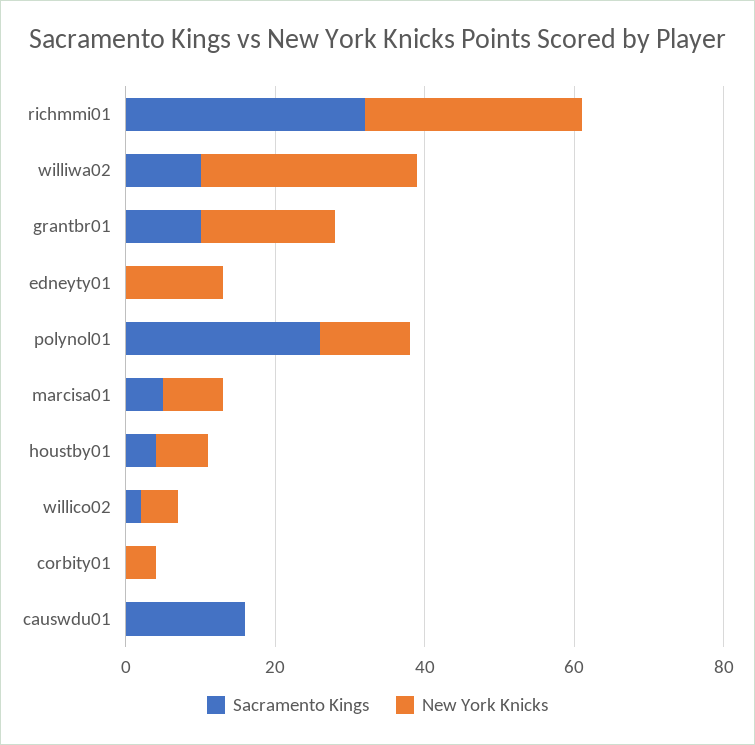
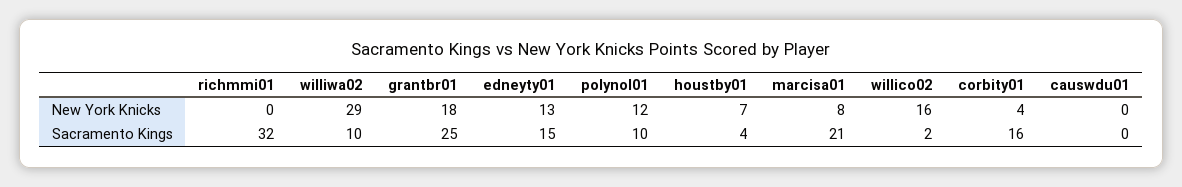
New York Knicks, richmmi01: 30 -> 0
Sacramento Kings, grantbr01: 10 -> 25
Sacramento Kings, edneyty01: 0 -> 15
Sacramento Kings, polynol01: 25 -> 10
Sacramento Kings, marcisa01: 5 -> 21
New York Knicks, willico02: 5 -> 16
Sacramento Kings, corbity01: 0 -> 16
Sacramento Kings, causwdu01: 15 -> 0

